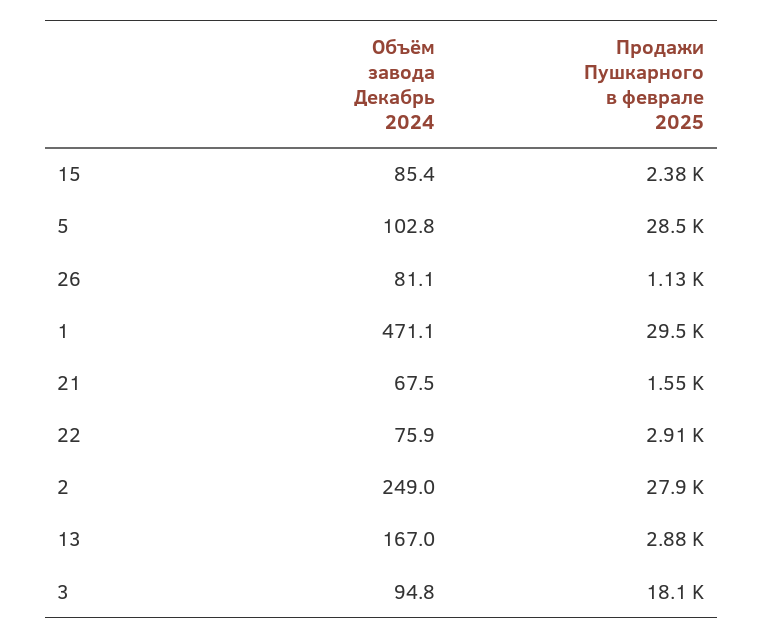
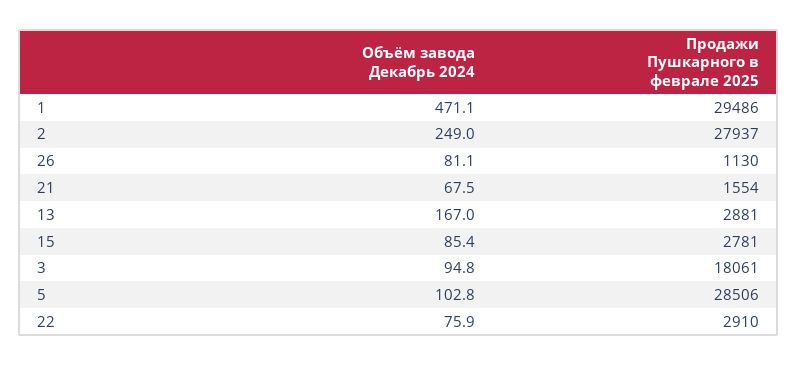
Продажи Пушкарного в феврале 2025, 15: 2380 -> 2781

